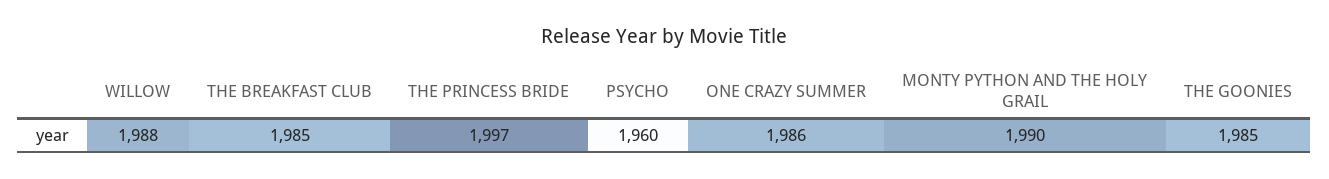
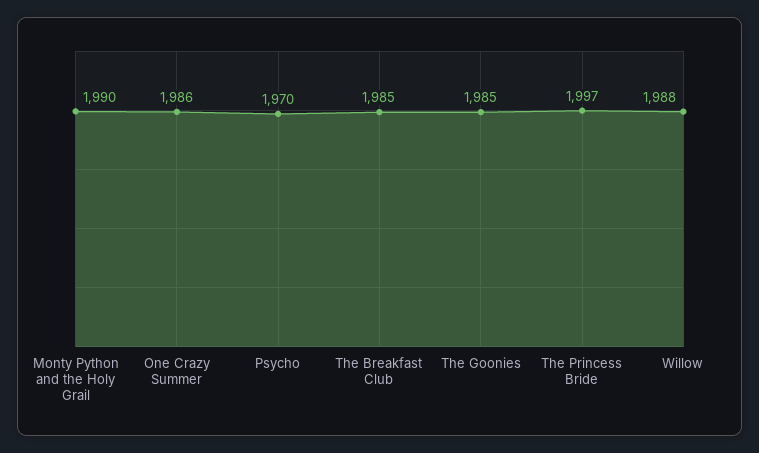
PSYCHO: 1960 -> 1970

